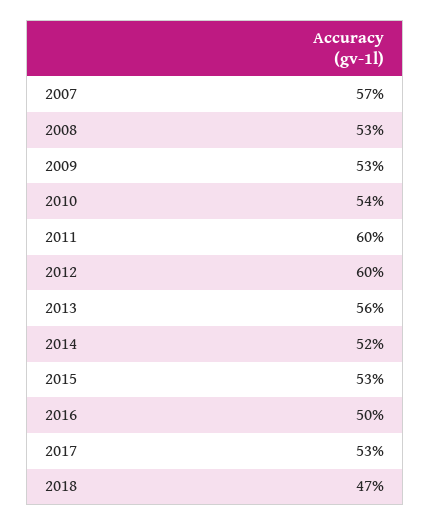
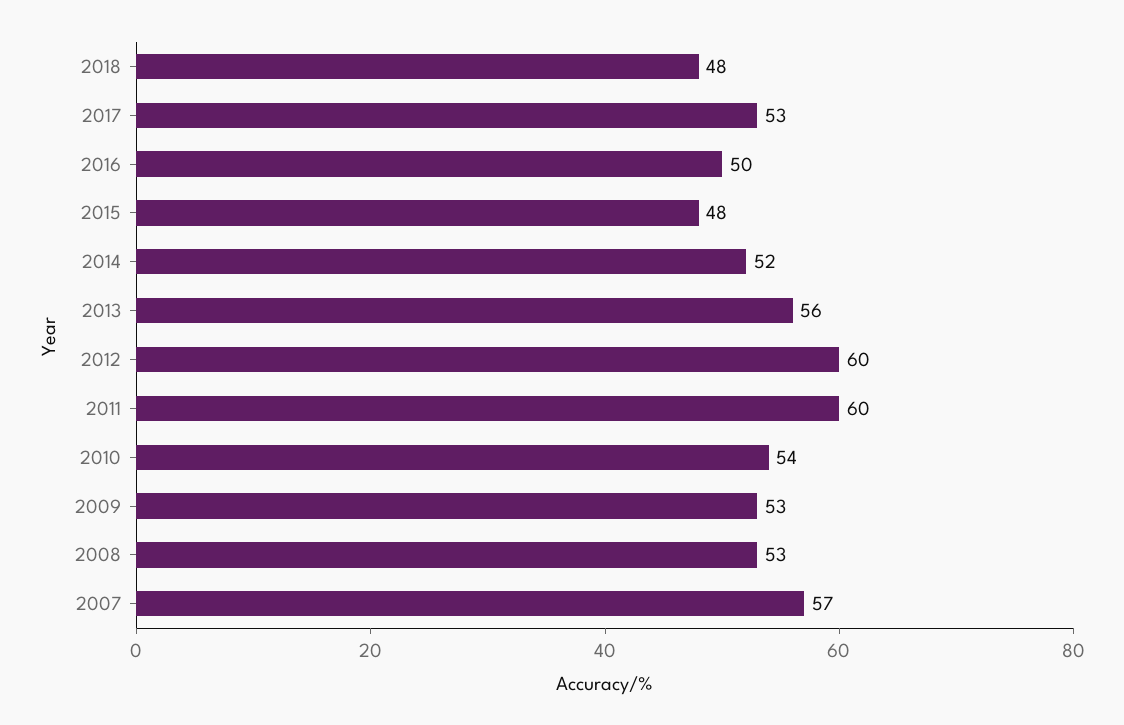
2015: 53 -> 48
2018: 47 -> 48

